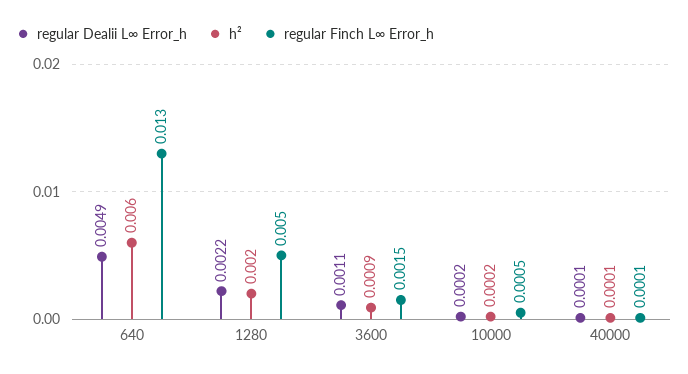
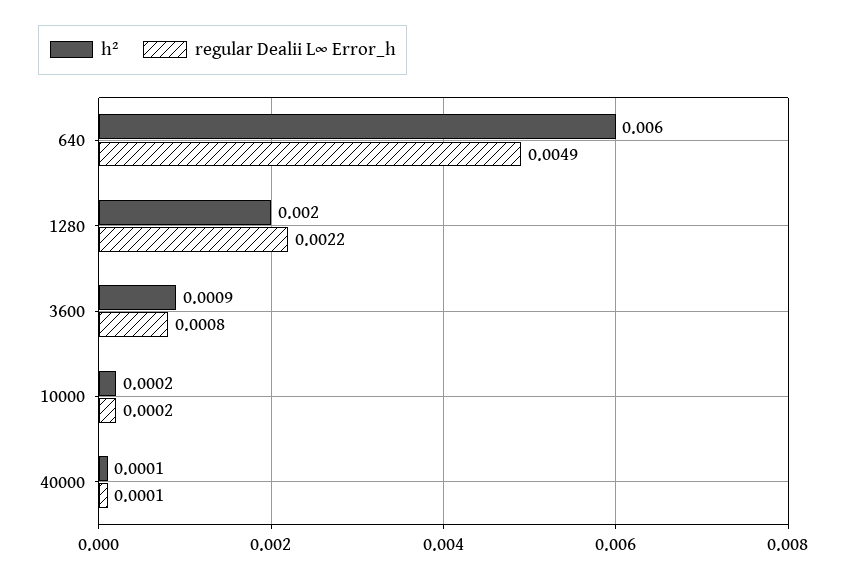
regular Finch L∞ Error_h, 640: 0.013 -> none
regular Finch L∞ Error_h, 1280: 0.005 -> none
regular Dealii L∞ Error_h, 3600: 0.0011 -> 0.0008
regular Finch L∞ Error_h, 3600: 0.0015 -> none
regular Finch L∞ Error_h, 10000: 0.0005 -> none
regular Finch L∞ Error_h, 40000: 0.0001 -> none

